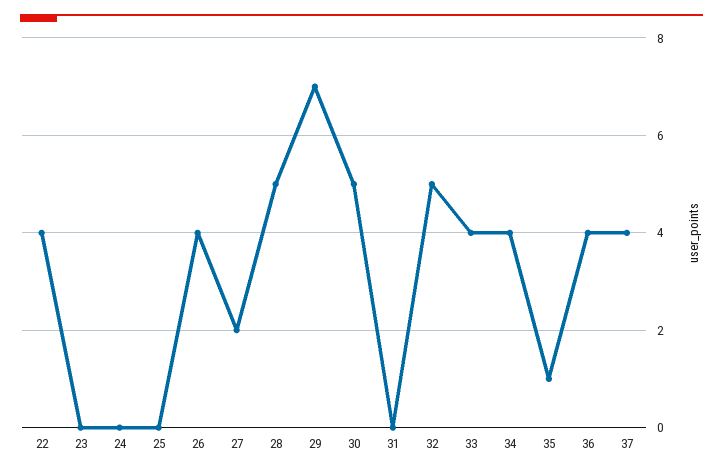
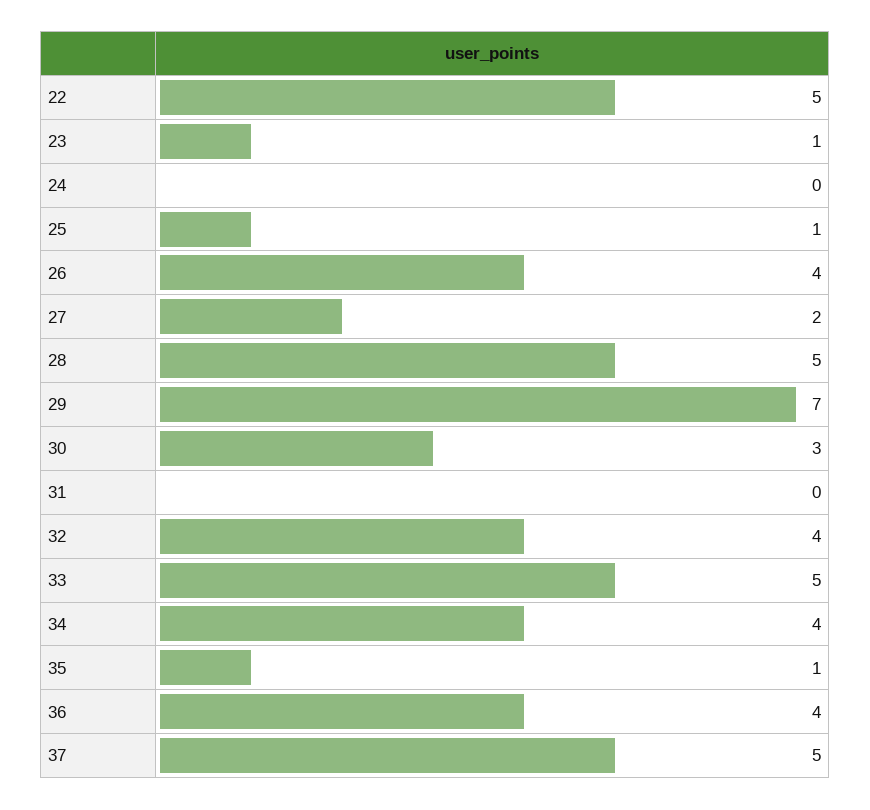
22: 4 -> 5
23: 0 -> 1
25: 0 -> 1
30: 5 -> 3
32: 5 -> 4
33: 4 -> 5
37: 4 -> 5

